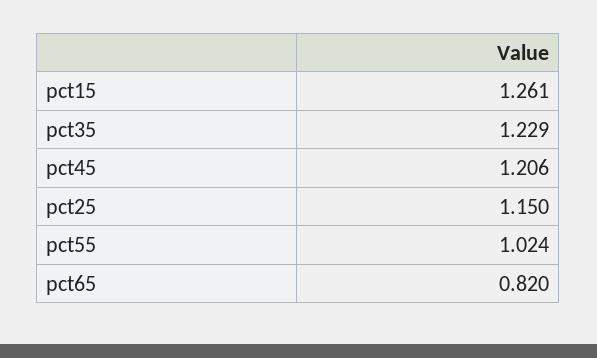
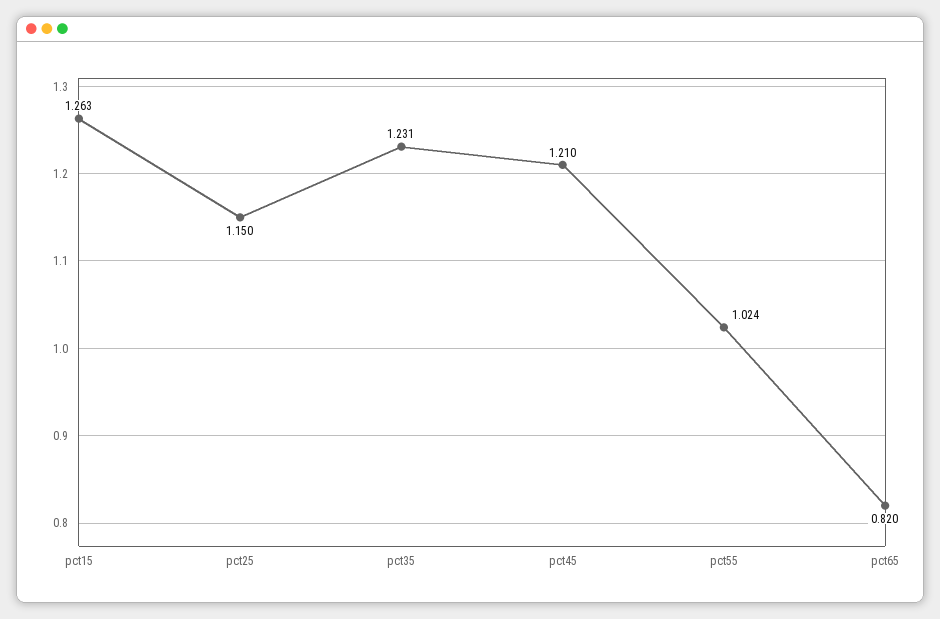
pct15: 1.261 -> 1.263
pct35: 1.229 -> 1.231
pct45: 1.206 -> 1.21

